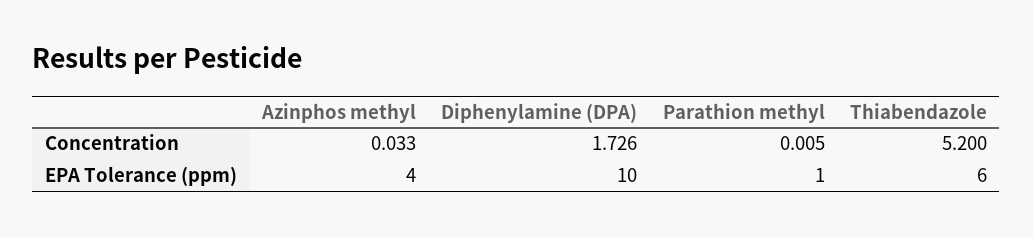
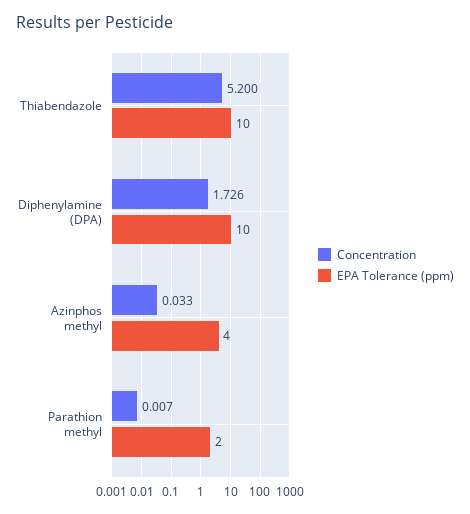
Concentration, Parathion methyl: 0.005 -> 0.007
EPA Tolerance (ppm), Parathion methyl: 1 -> 2
EPA Tolerance (ppm), Thiabendazole: 6 -> 10

